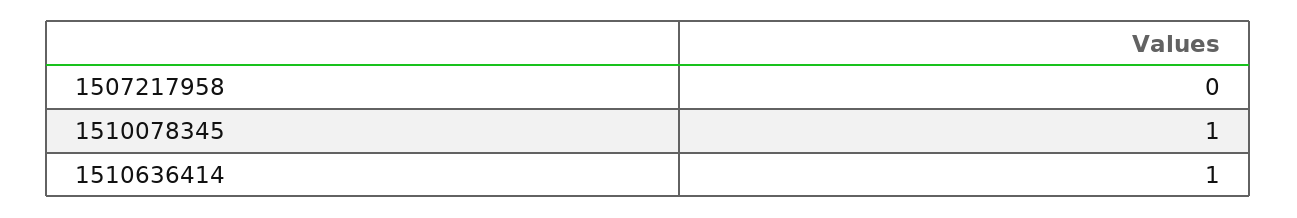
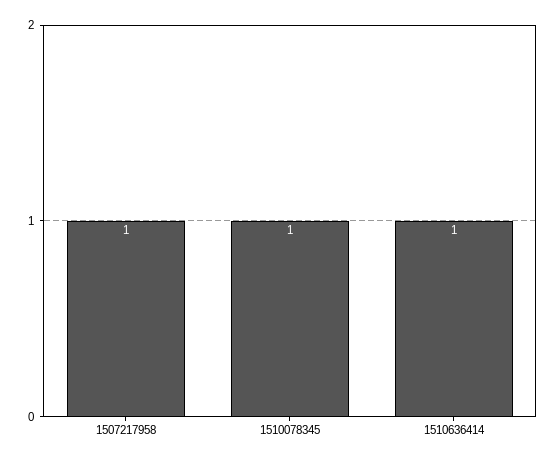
1507217958: 0 -> 1

